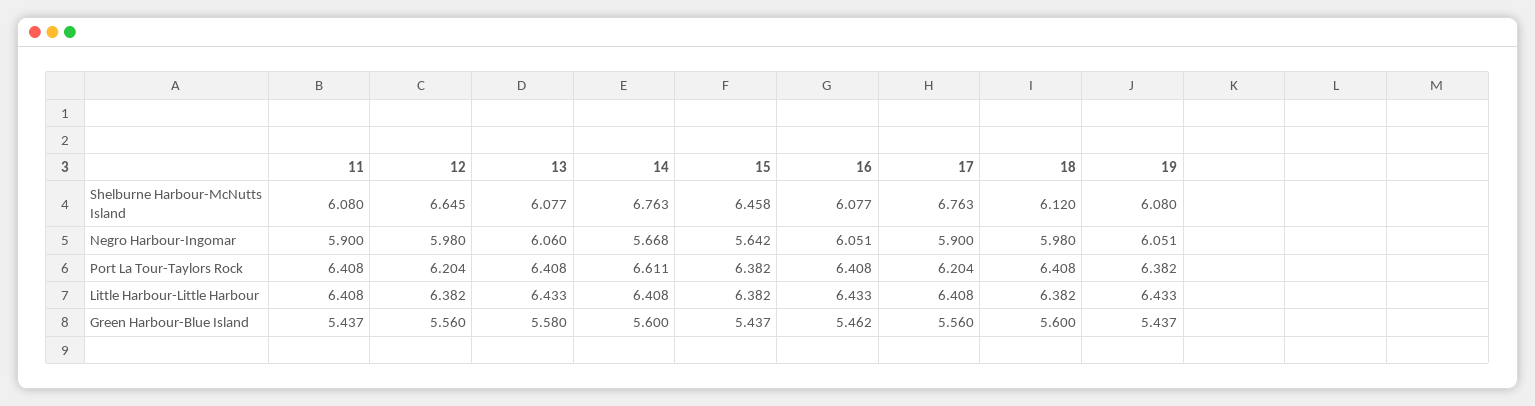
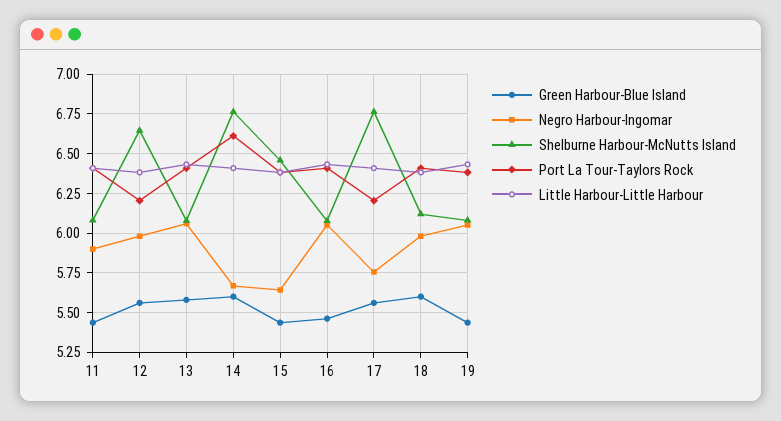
Negro Harbour-Ingomar, 17: 5.9 -> 5.75

